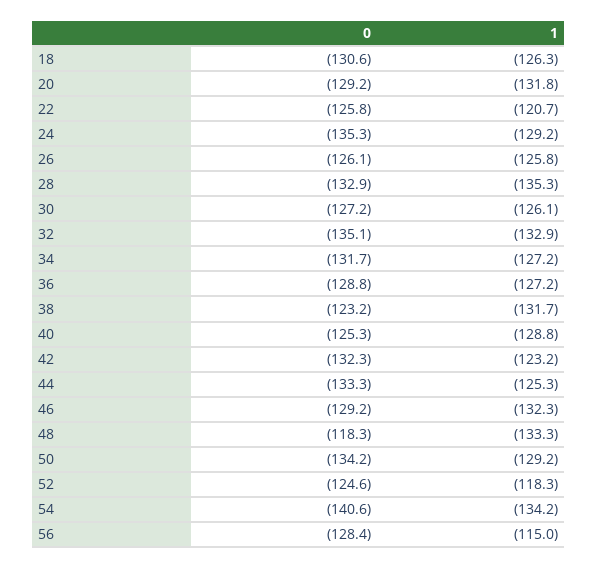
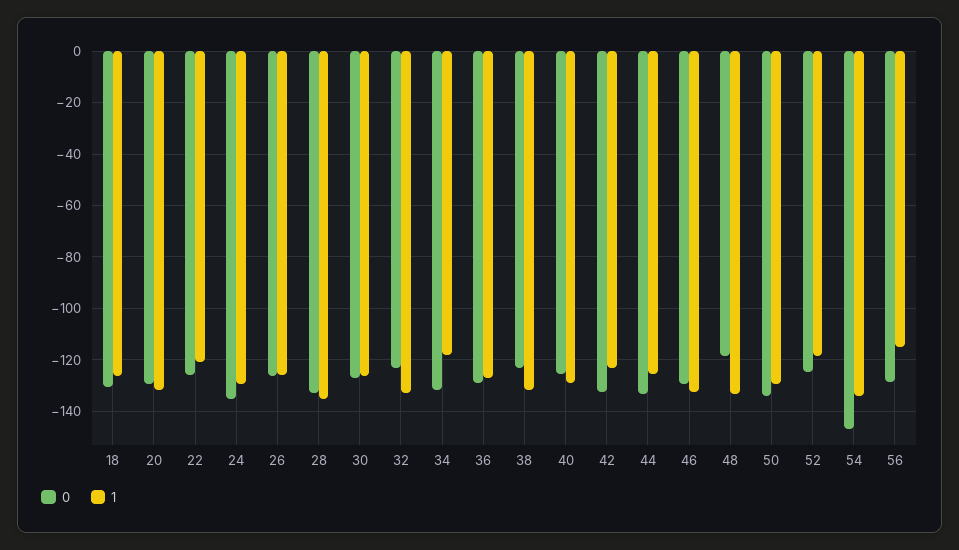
0, 32: -135.1 -> -122.5
1, 34: -127.2 -> -117.5
0, 54: -140.6 -> -147.5

